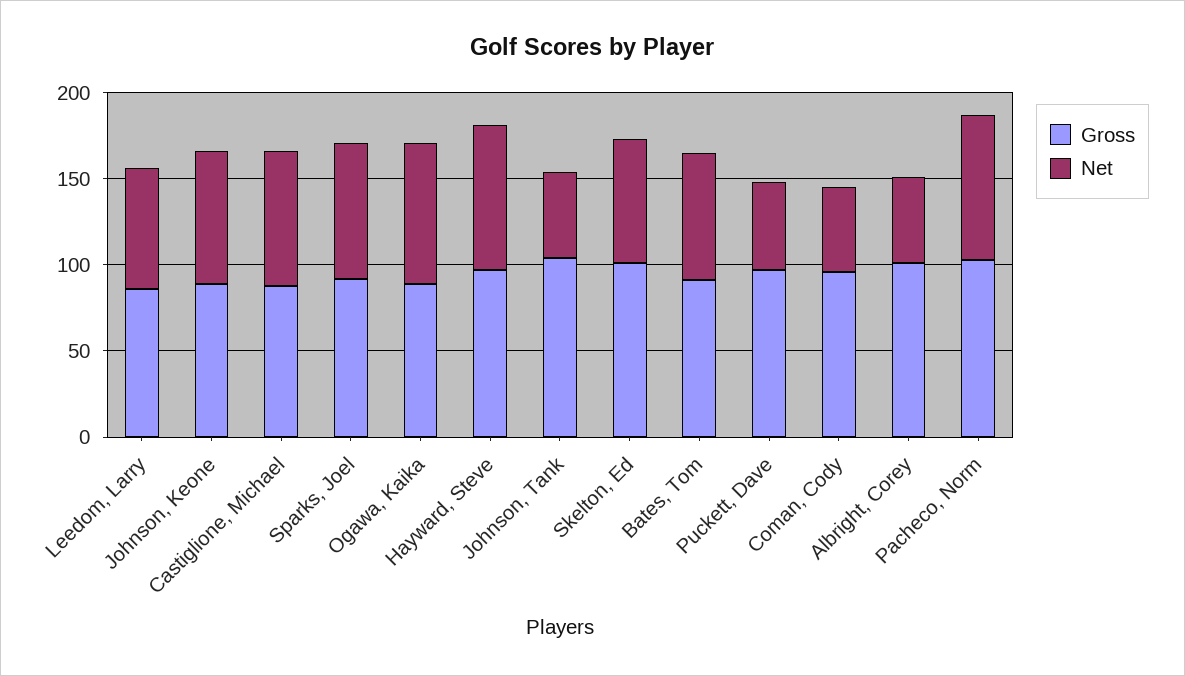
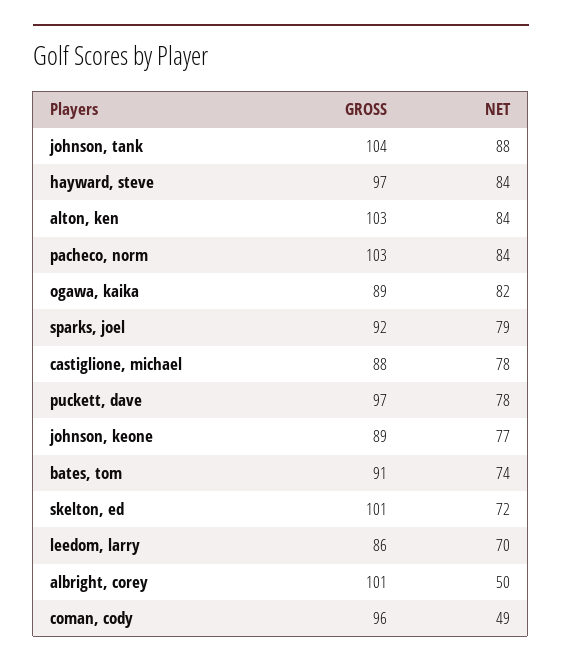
Net, Johnson, Tank: 50 -> 88
Net, Puckett, Dave: 50 -> 78
Gross, alton, ken: none -> 103
Net, alton, ken: none -> 84

